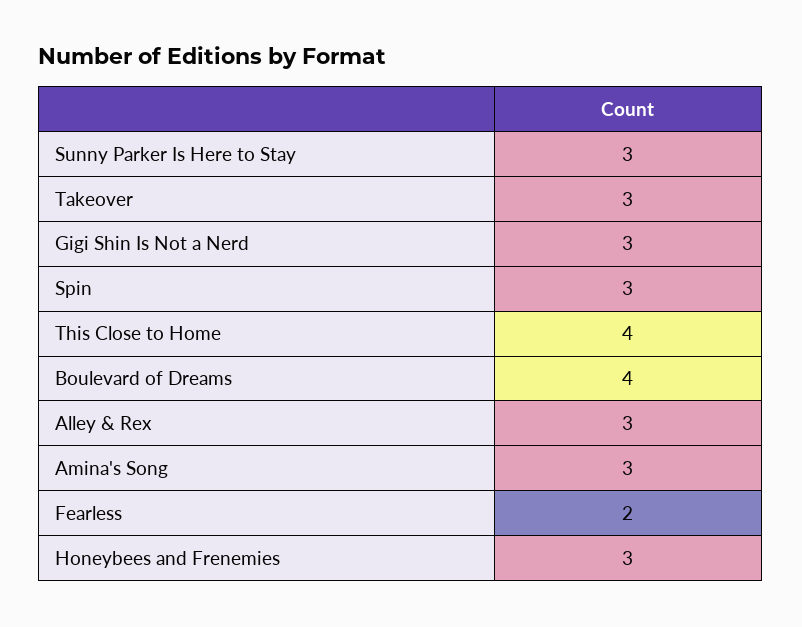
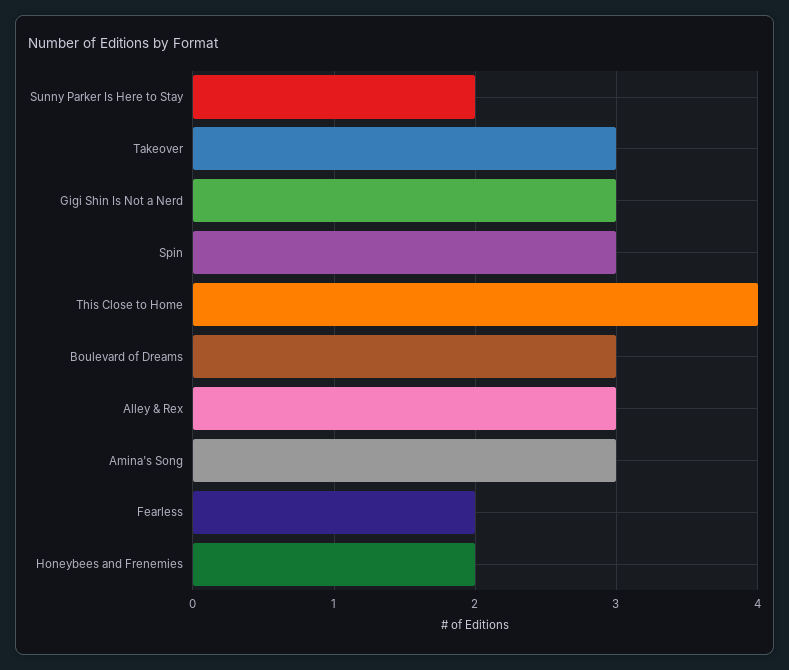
Sunny Parker Is Here to Stay: 3 -> 2
Boulevard of Dreams: 4 -> 3
Honeybees and Frenemies: 3 -> 2

